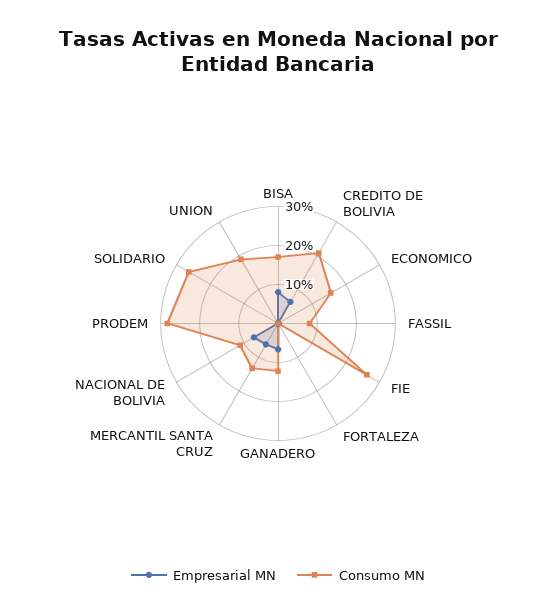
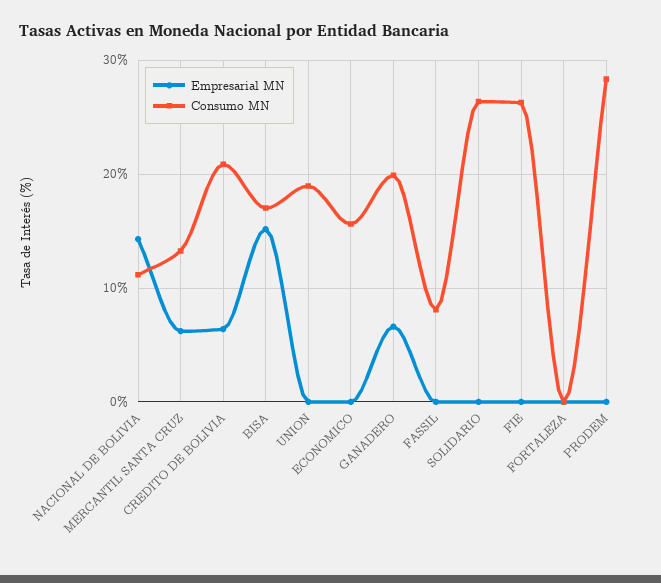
Empresarial MN, BISA: 7.5 -> 15
Consumo MN, GANADERO: 12.5 -> 20
Empresarial MN, NACIONAL DE BOLIVIA: 7.5 -> 14

